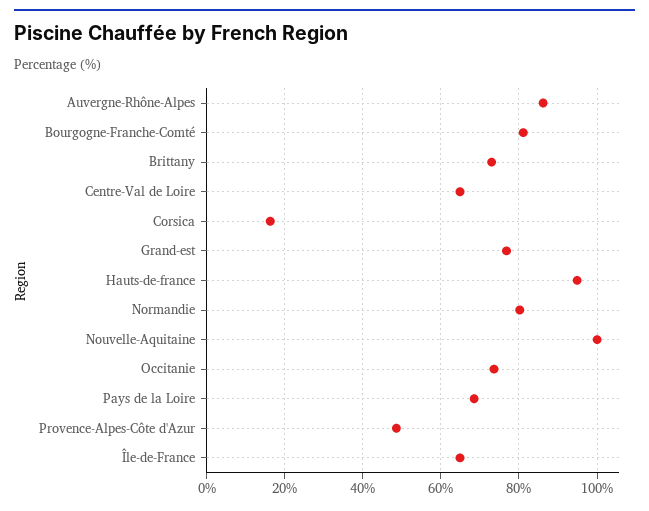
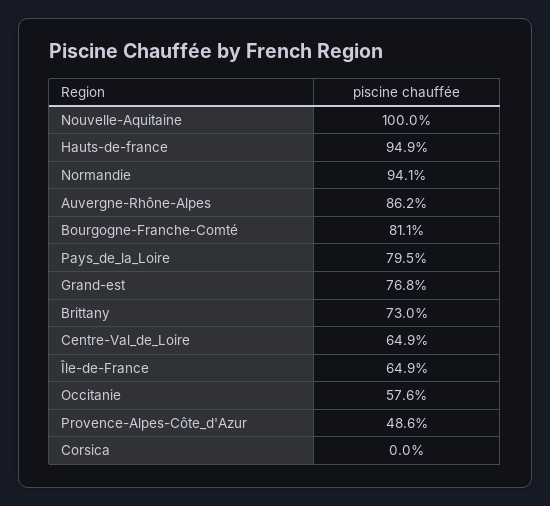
Corsica: 16 -> 0
Normandie: 80 -> 94.1
Occitanie: 74 -> 57.6
Pays de la Loire: 68 -> 79.5

